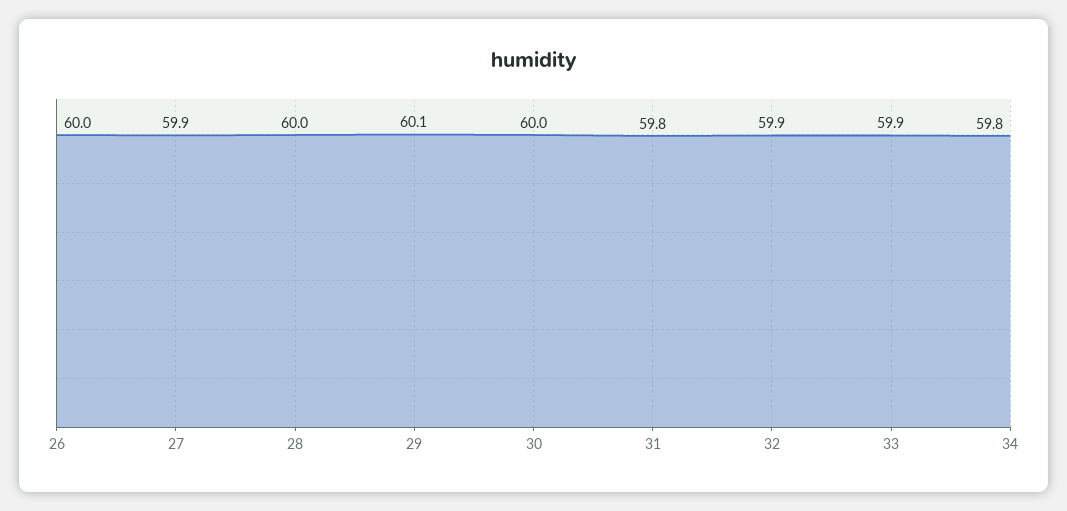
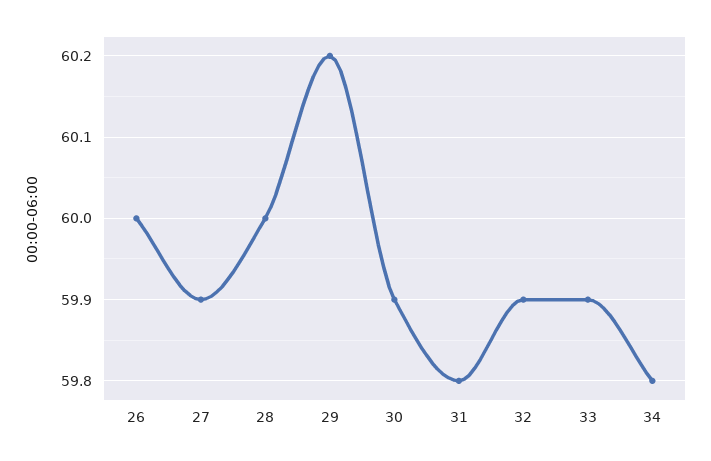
29: 60.1 -> 60.2
30: 60 -> 59.9

